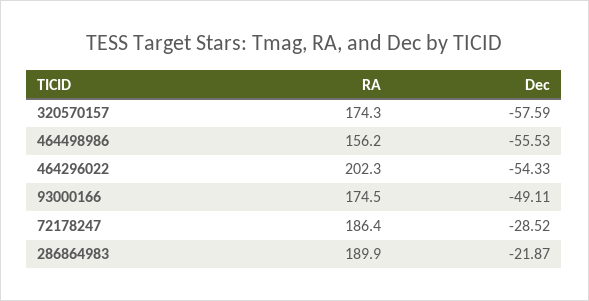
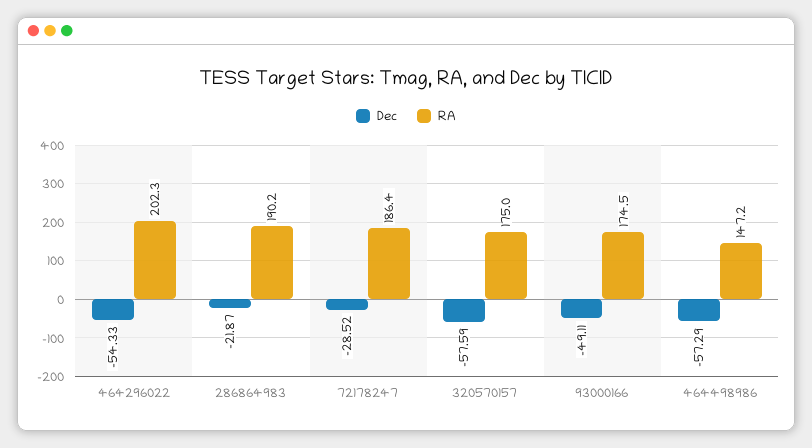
RA, 320570157: 174.3 -> 175
RA, 464498986: 156.2 -> 147.2
Dec, 464498986: -55.53 -> -57.29
RA, 286864983: 189.9 -> 190.2

